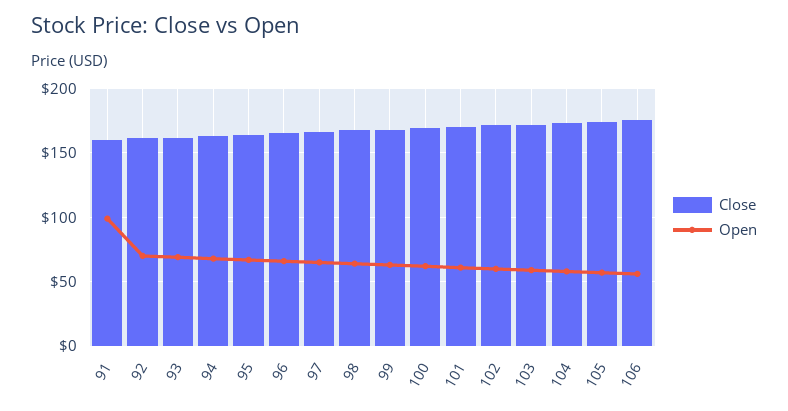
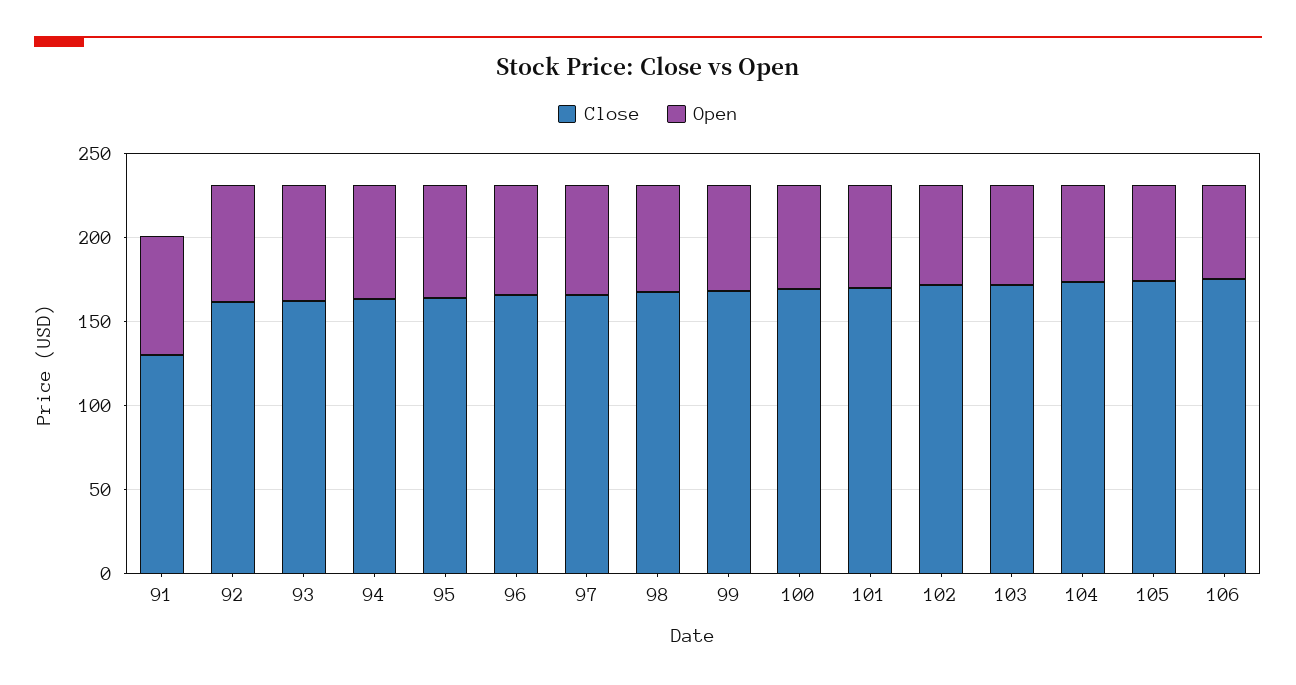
Close, 91: 160 -> 130
Open, 91: 100 -> 70

